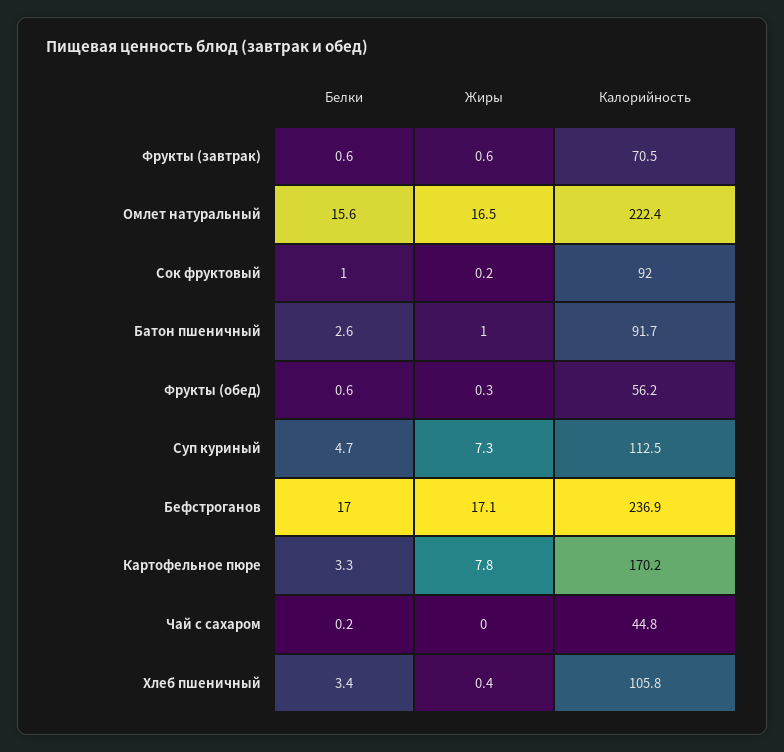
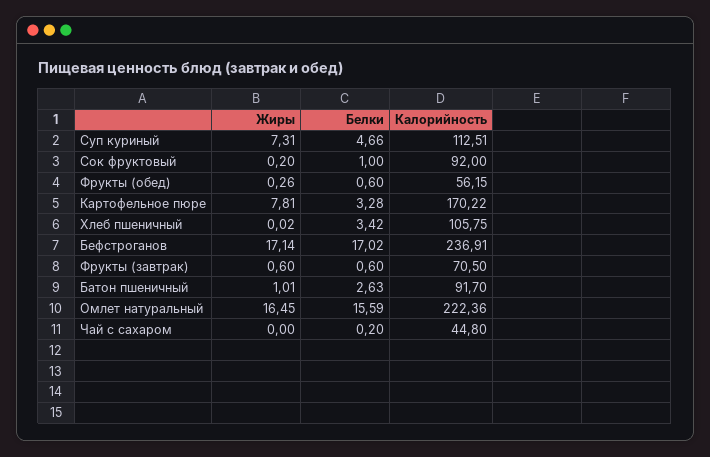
Жиры, Хлеб пшеничный: 0.4 -> 0.02

